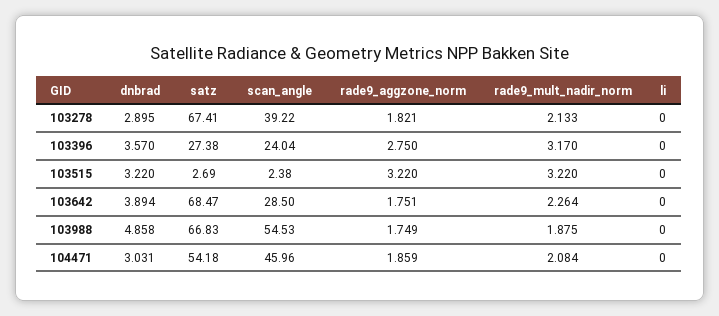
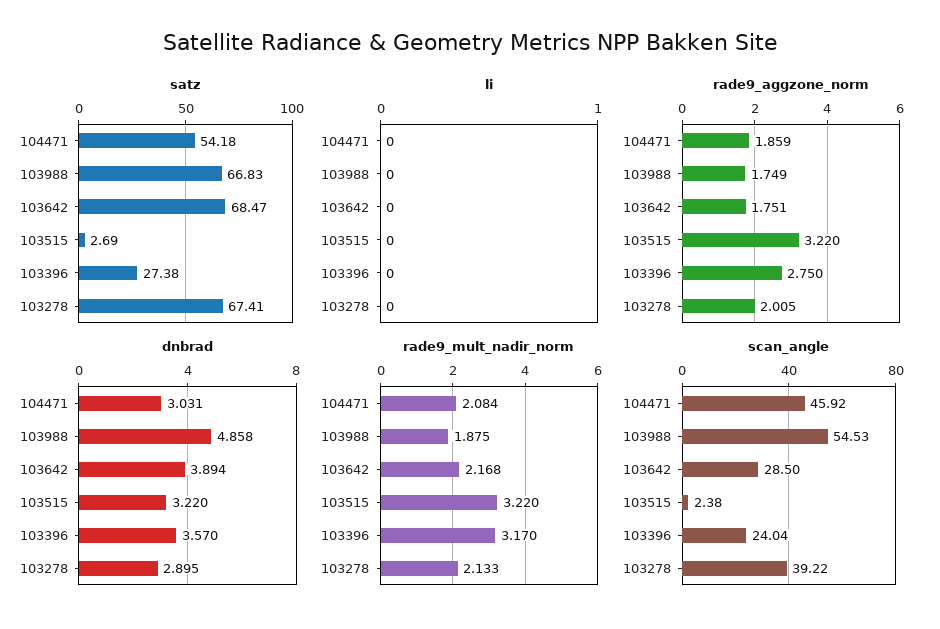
rade9_aggzone_norm, 103278: 1.821 -> 2.005
rade9_mult_nadir_norm, 103642: 2.264 -> 2.168
scan_angle, 104471: 45.96 -> 45.92

